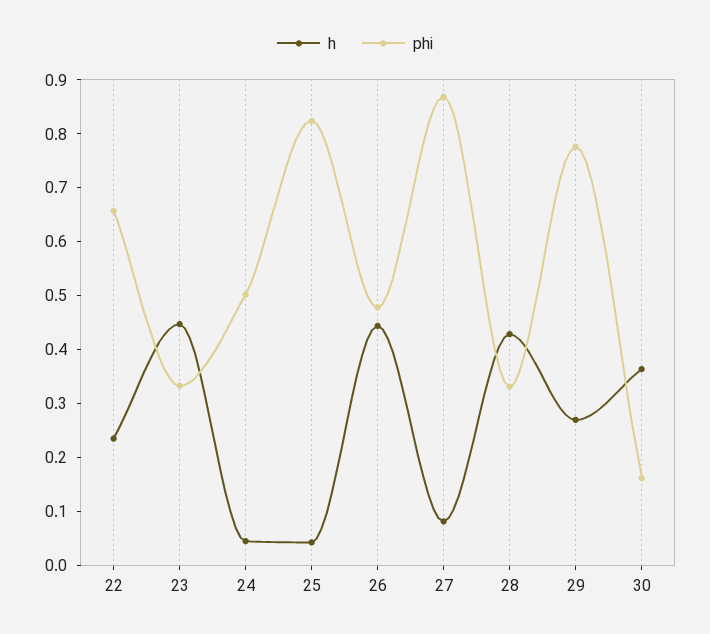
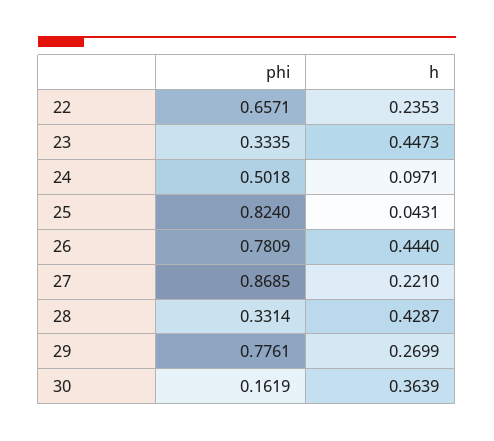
h, 24: 0.04 -> 0.0971
phi, 26: 0.48 -> 0.7809
h, 27: 0.08 -> 0.221

